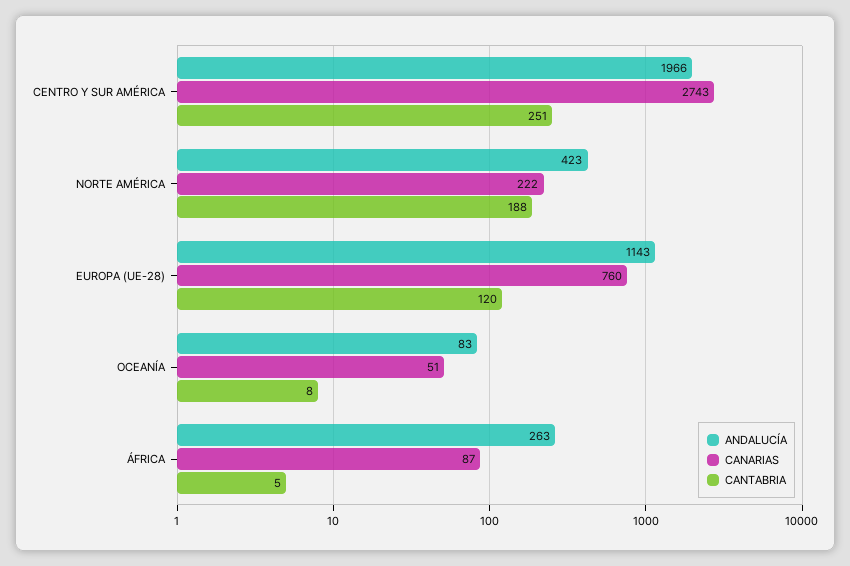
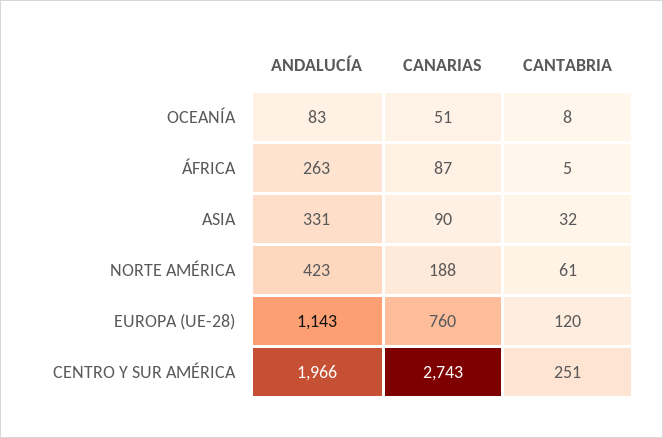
CANARIAS, NORTE AMÉRICA: 222 -> 188
CANTABRIA, NORTE AMÉRICA: 188 -> 61
ANDALUCÍA, ASIA: none -> 331
CANARIAS, ASIA: none -> 90
CANTABRIA, ASIA: none -> 32

